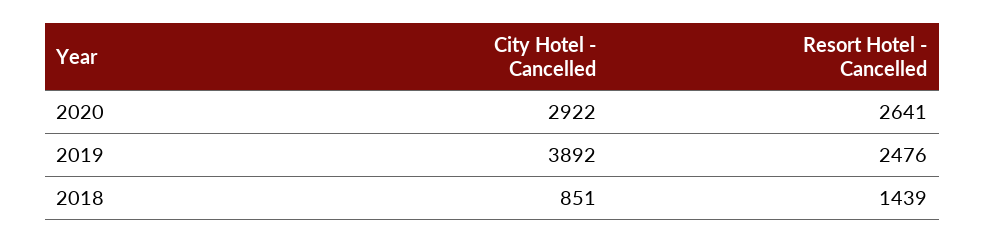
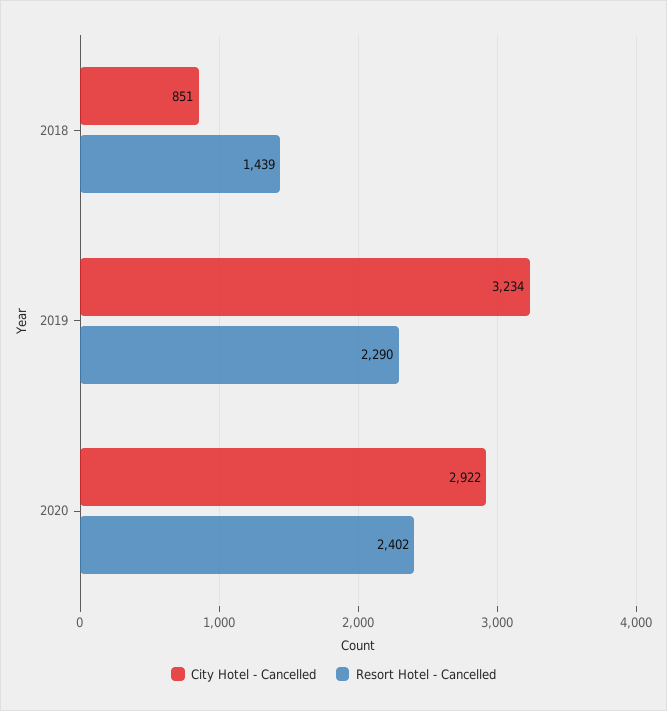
Resort Hotel - Cancelled, 2020: 2641 -> 2402
City Hotel - Cancelled, 2019: 3892 -> 3234
Resort Hotel - Cancelled, 2019: 2476 -> 2290

